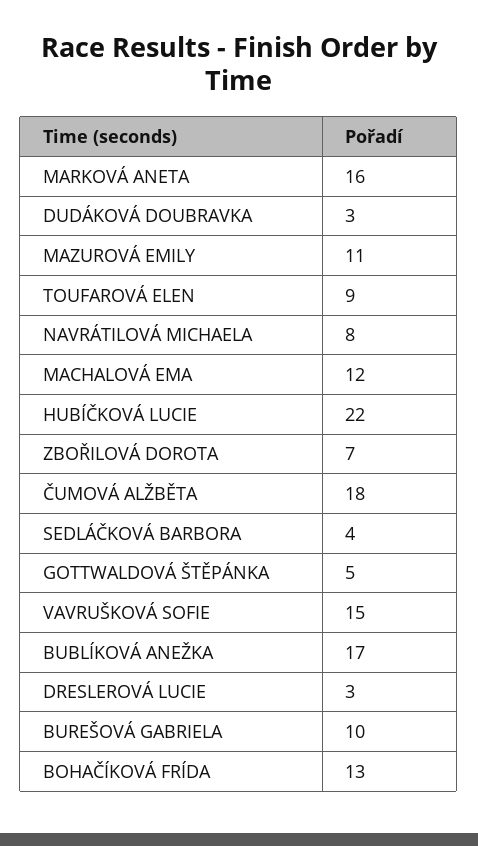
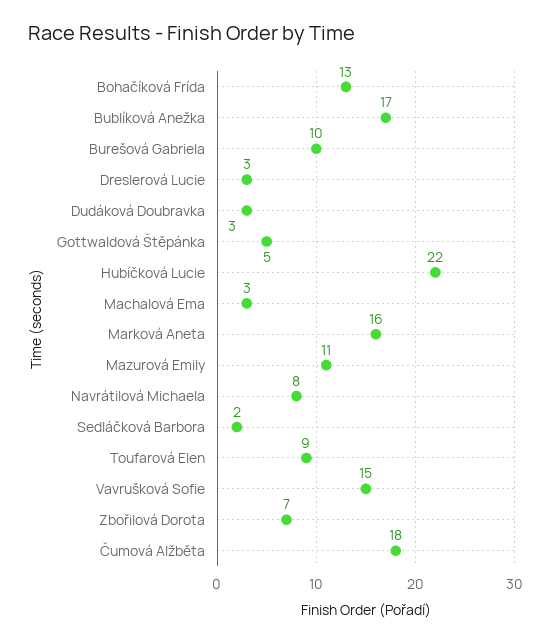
MACHALOVÁ EMA: 12 -> 3
SEDLÁČKOVÁ BARBORA: 4 -> 2

